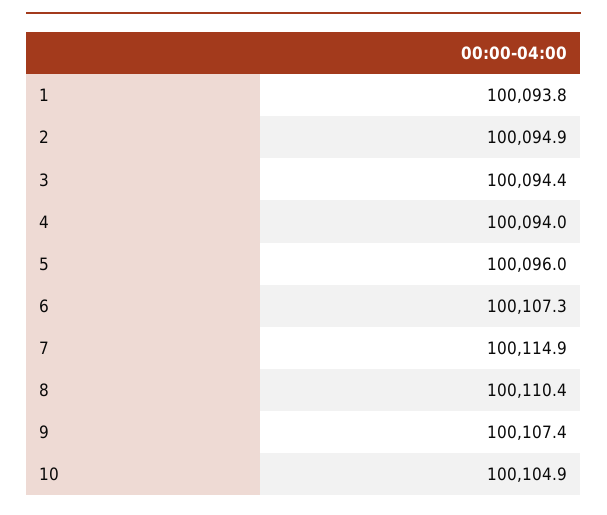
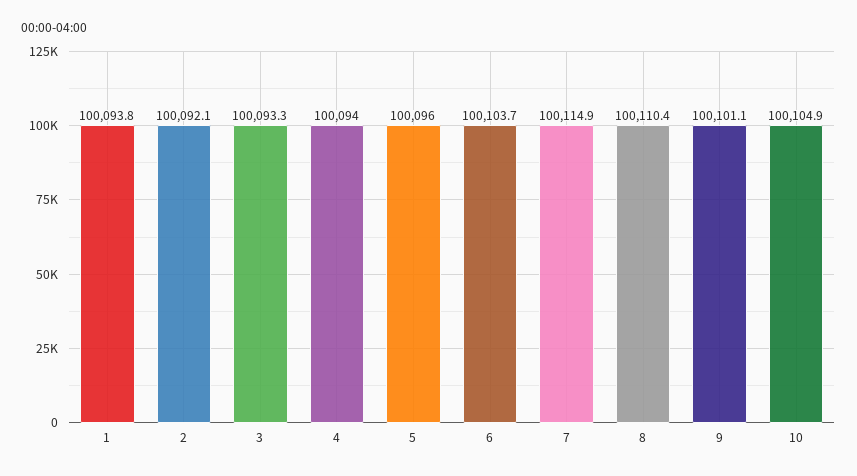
2: 100094.9 -> 100092.1
3: 100094.4 -> 100093.3
6: 100107.3 -> 100103.7
9: 100107.4 -> 100101.1

